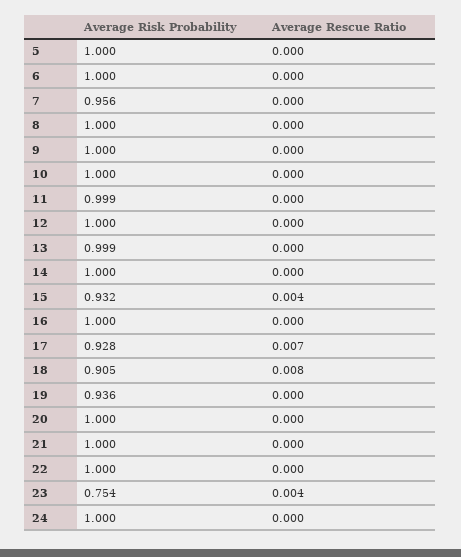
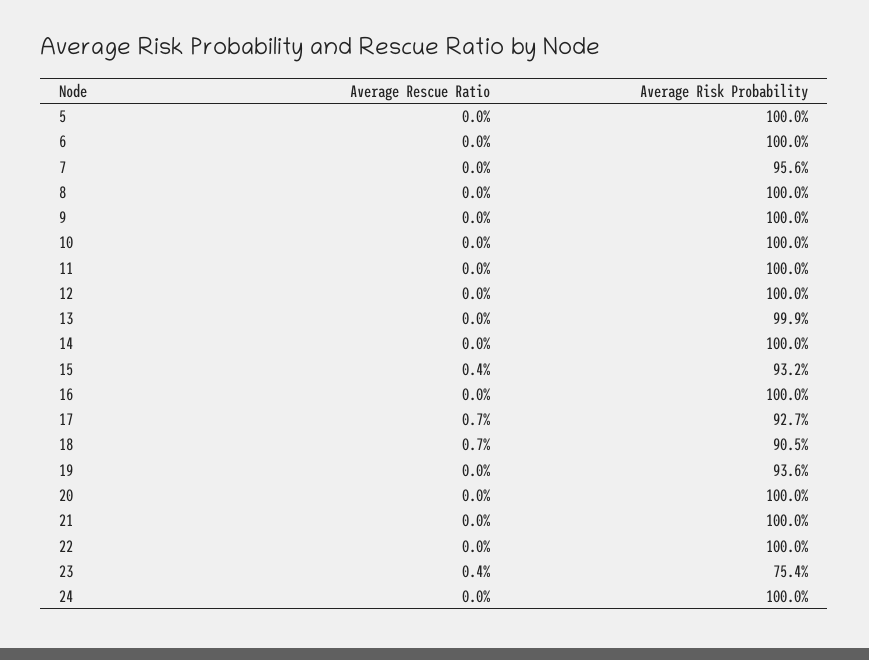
Average Risk Probability, 11: 0.999 -> 1
Average Risk Probability, 17: 0.928 -> 0.927
Average Rescue Ratio, 18: 0.008 -> 0.007

